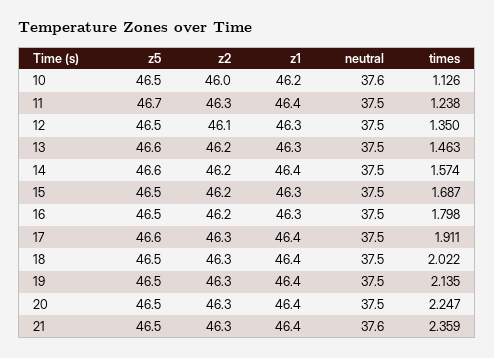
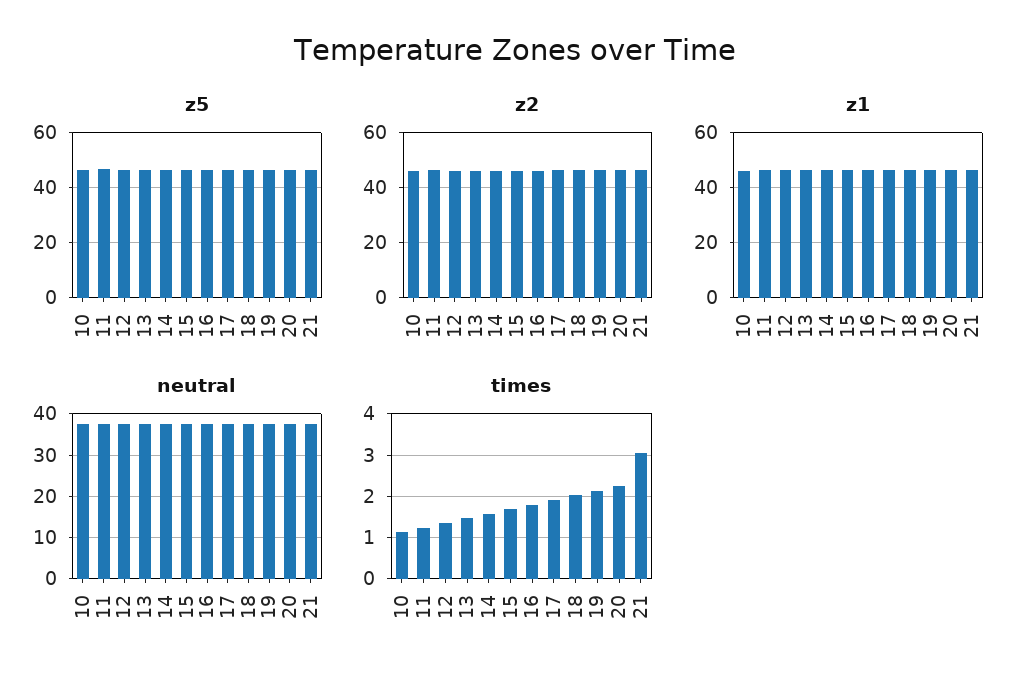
times, 21: 2.359 -> 3

